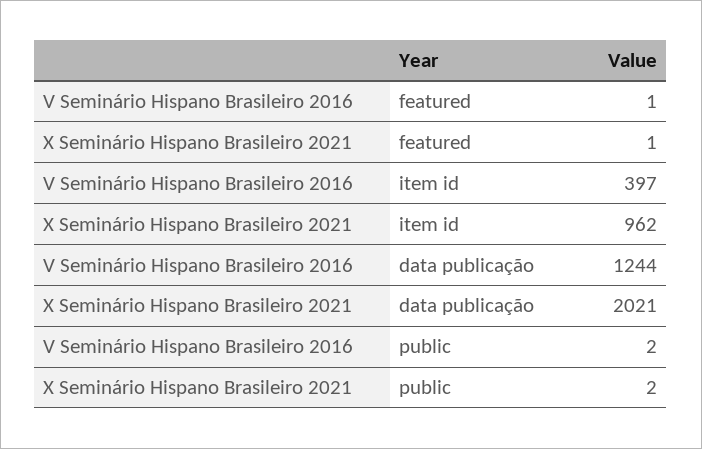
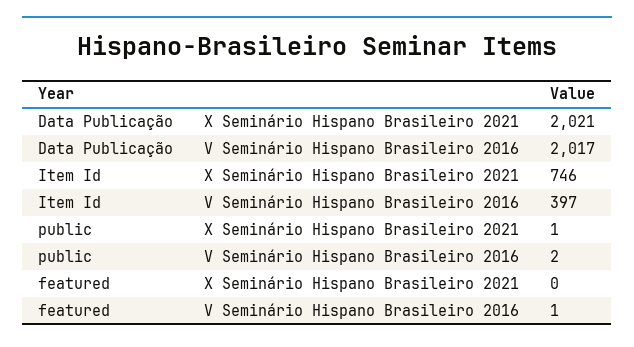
X Seminário Hispano Brasileiro 2021, featured: 1 -> 0
X Seminário Hispano Brasileiro 2021, item id: 962 -> 746
V Seminário Hispano Brasileiro 2016, data publicação: 1244 -> 2017
X Seminário Hispano Brasileiro 2021, public: 2 -> 1

